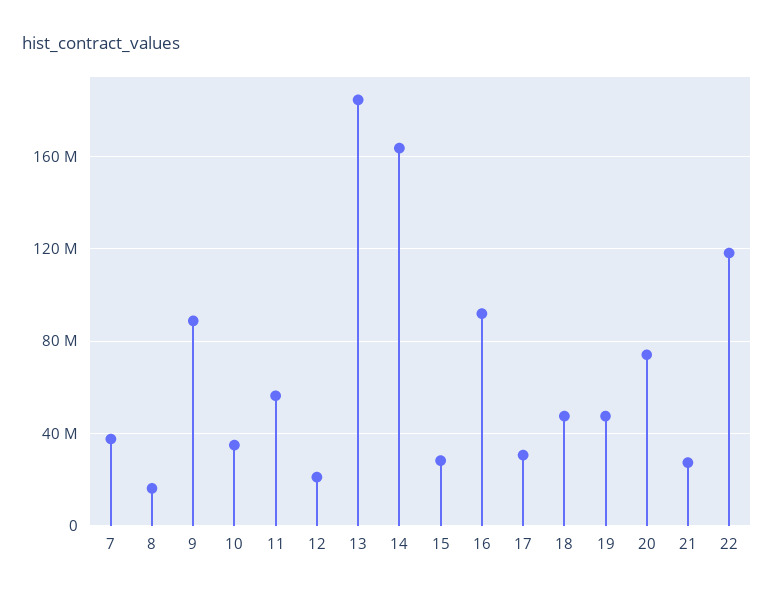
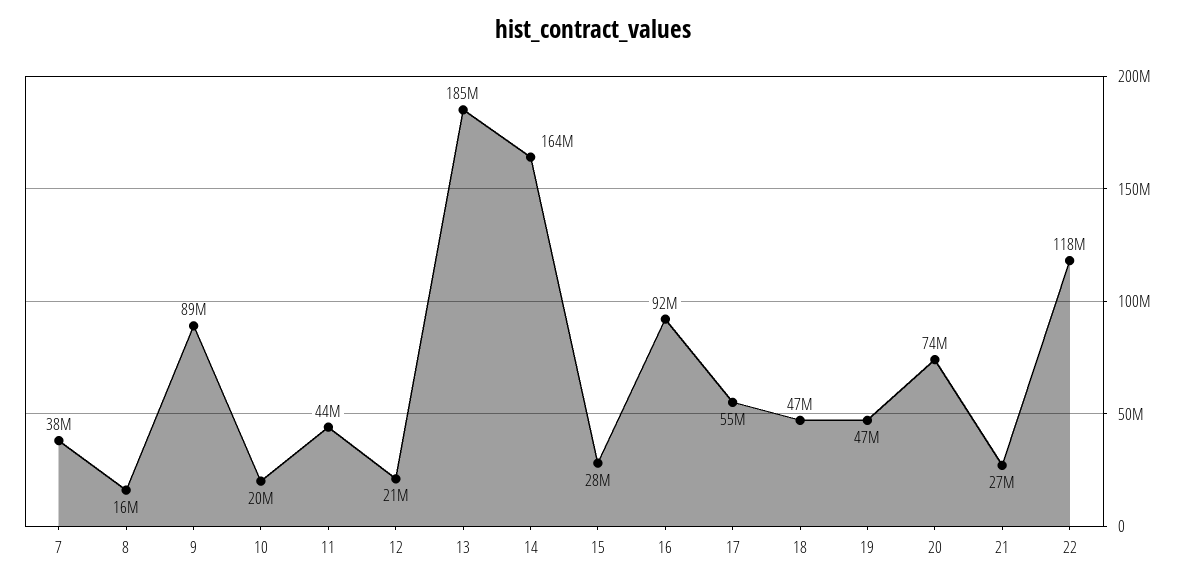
10: 35000000 -> 20000000
11: 55000000 -> 44000000
17: 30000000 -> 55000000

